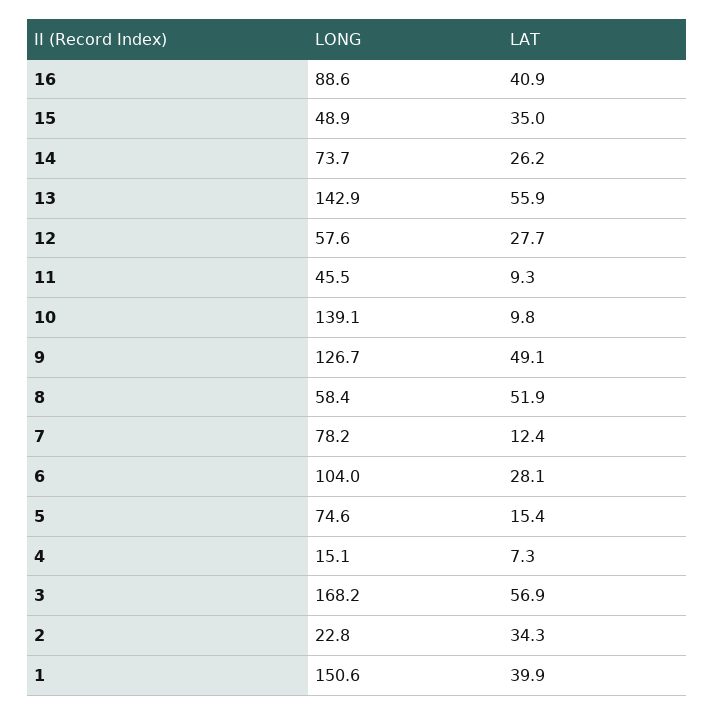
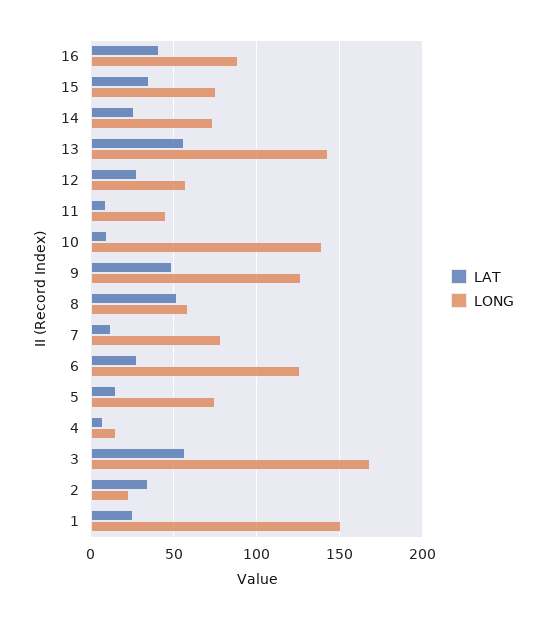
LONG, 15: 48.9 -> 75
LONG, 6: 104 -> 125
LAT, 1: 39.9 -> 25

